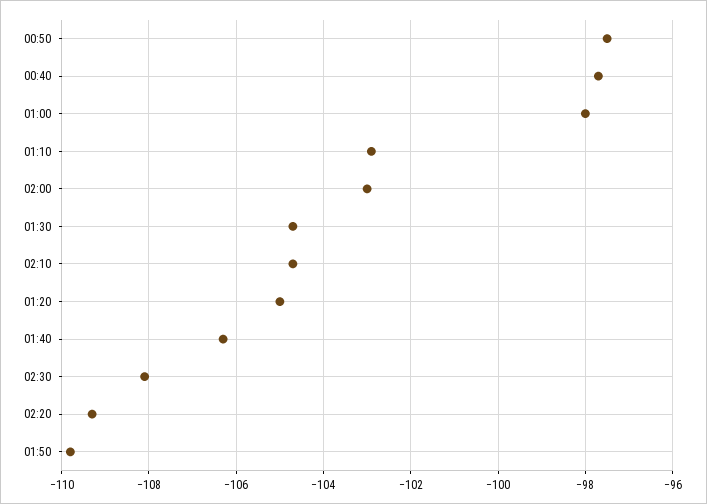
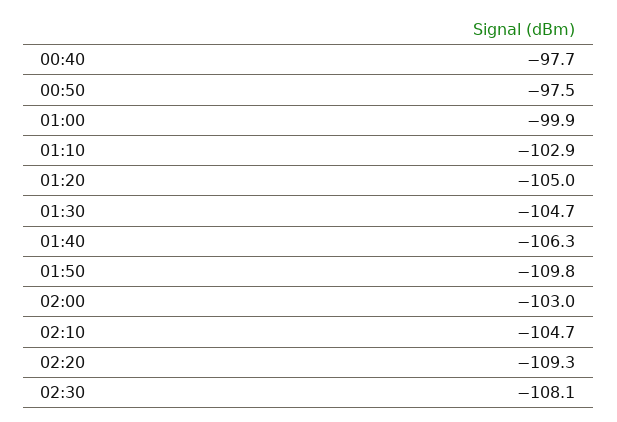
01:00: -98 -> -99.9

